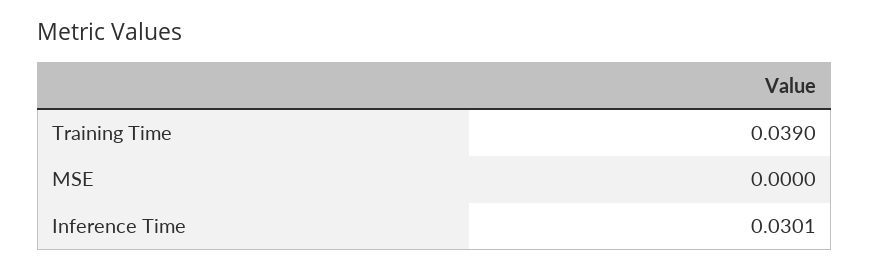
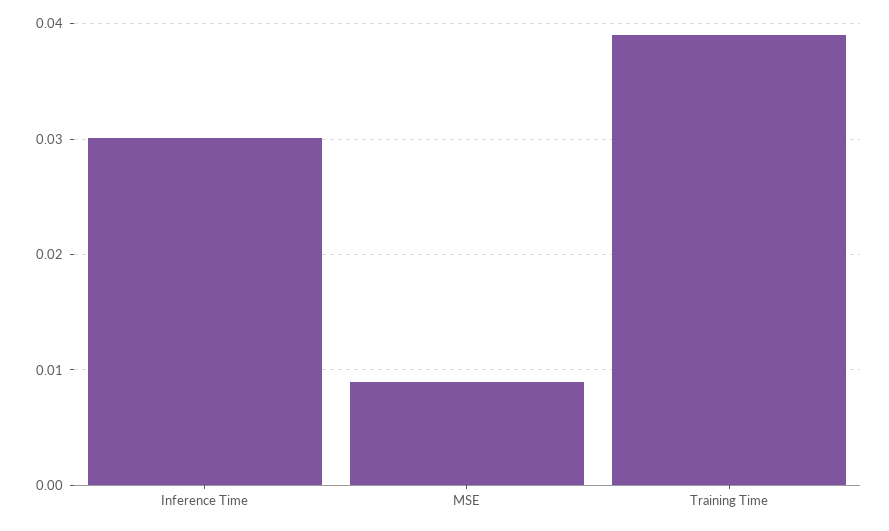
MSE: 0 -> 0.009

